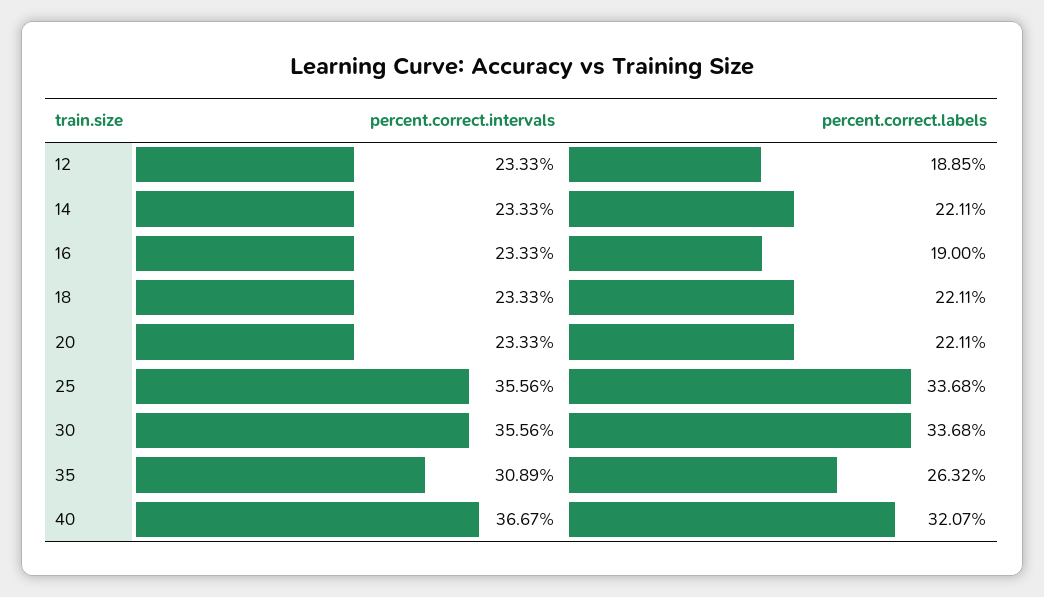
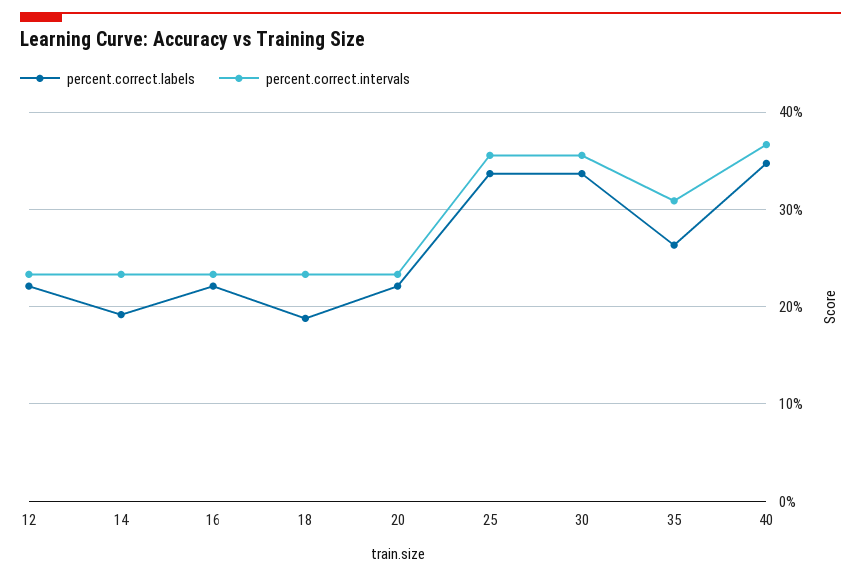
percent.correct.labels, 12: 18.85 -> 22
percent.correct.labels, 14: 22.11 -> 19
percent.correct.labels, 16: 19 -> 22
percent.correct.labels, 18: 22.11 -> 19
percent.correct.labels, 40: 32.07 -> 35

